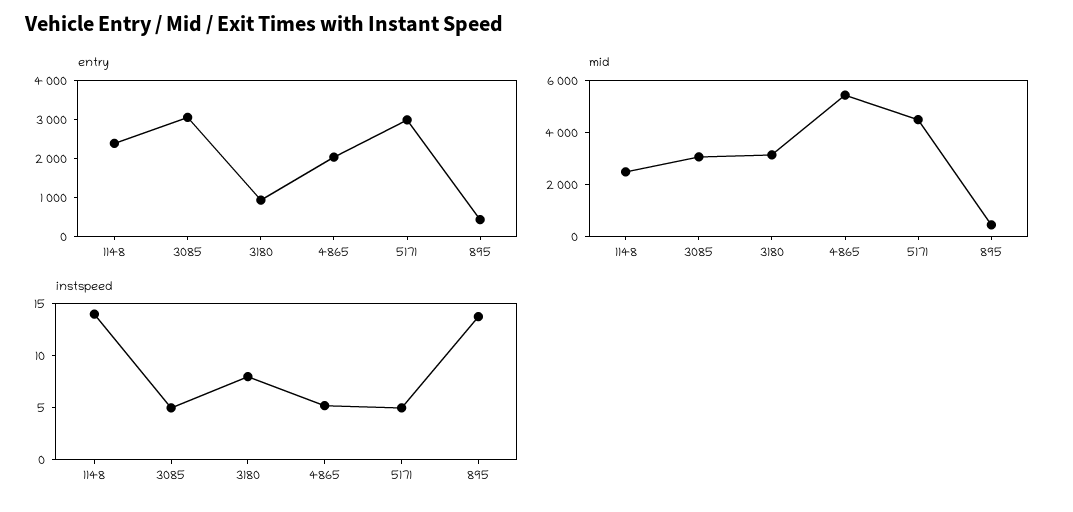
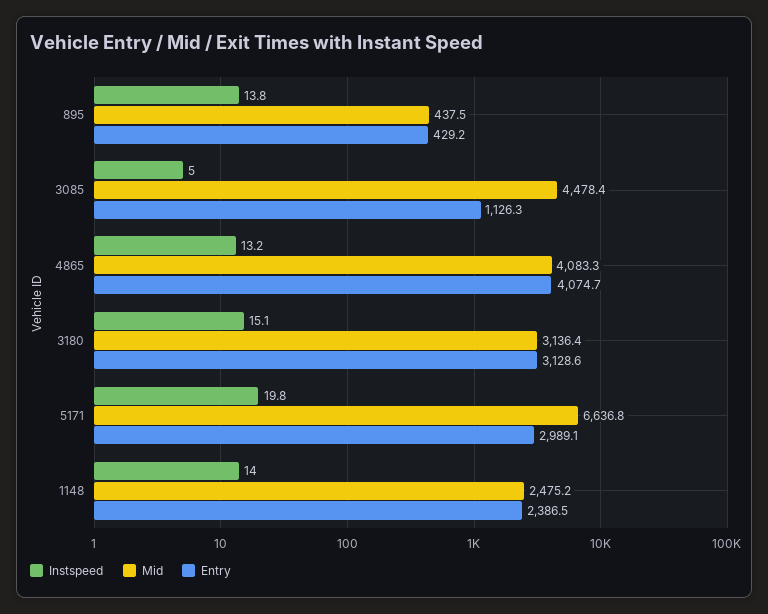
entry, 3085: 3000 -> 1126.3
entry, 3180: 1000 -> 3128.6
entry, 4865: 2000 -> 4074.7
mid, 3085: 3000 -> 4478.4
mid, 4865: 5500 -> 4083.3
mid, 5171: 4500 -> 6636.8
instspeed, 3180: 8 -> 15.1
instspeed, 4865: 5 -> 13.2
instspeed, 5171: 5 -> 19.8

